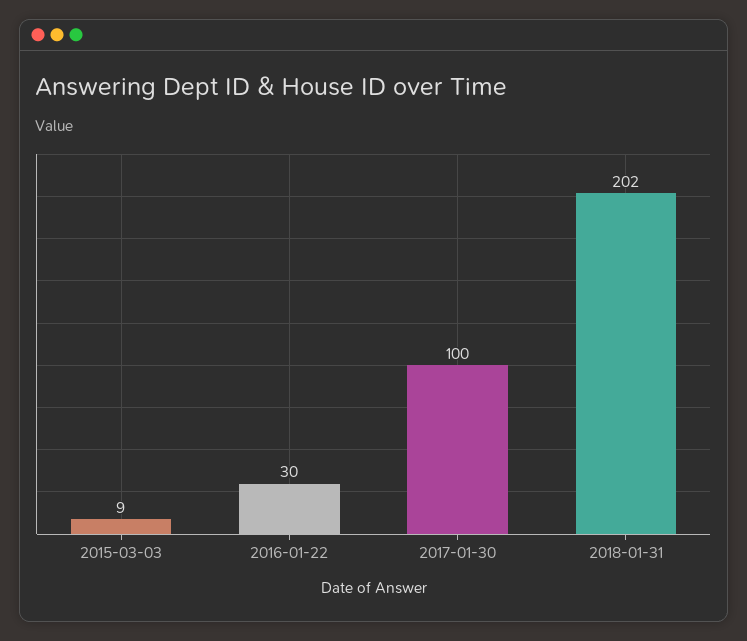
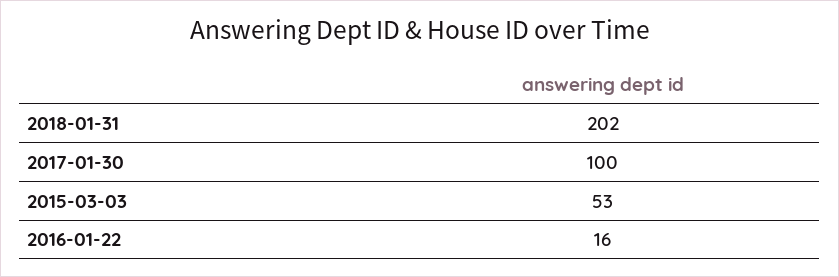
2015-03-03: 9 -> 53
2016-01-22: 30 -> 16

